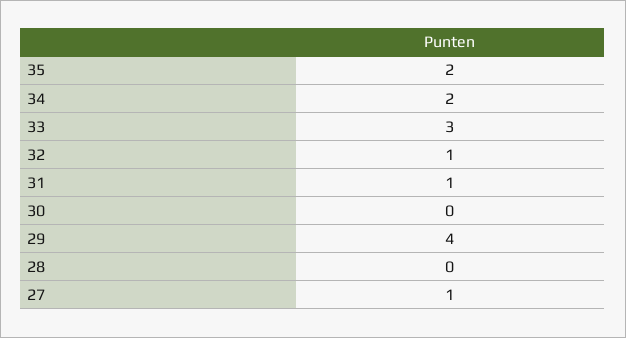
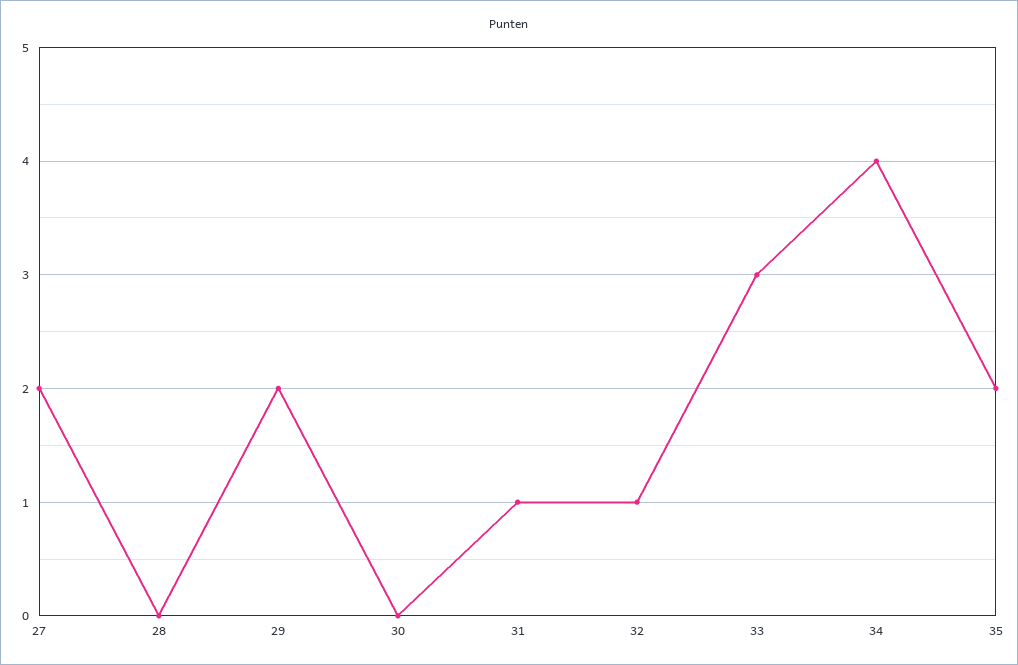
34: 2 -> 4
29: 4 -> 2
27: 1 -> 2

